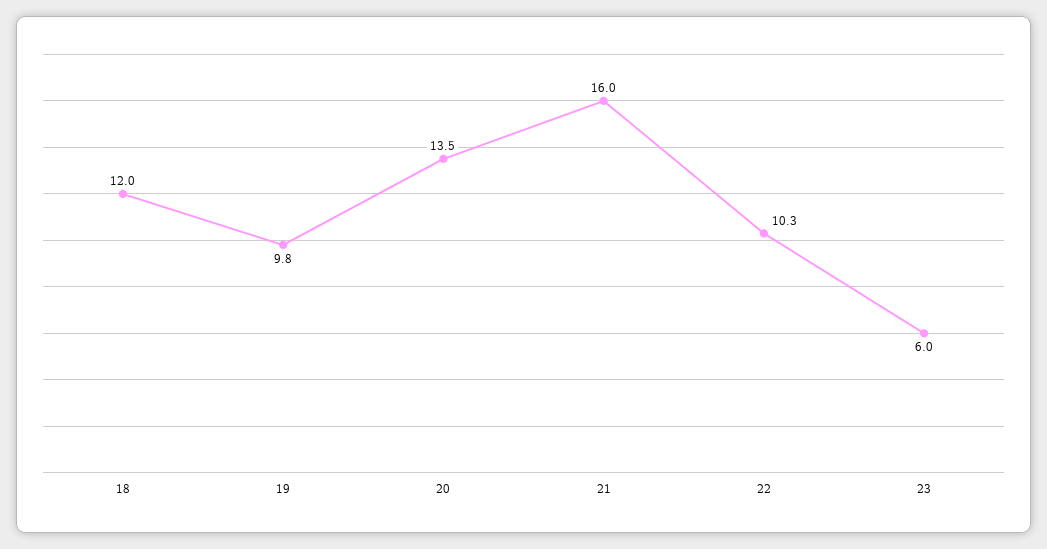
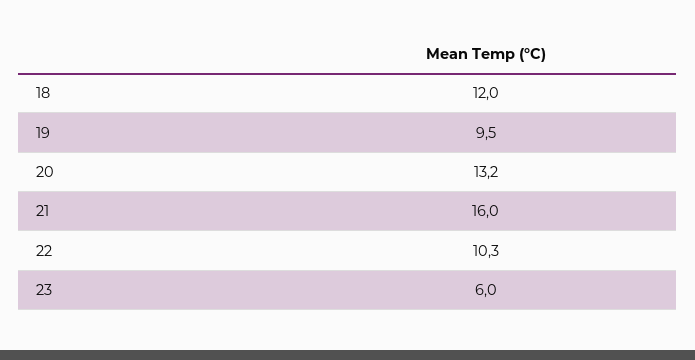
19: 9.8 -> 9.5
20: 13.5 -> 13.2

